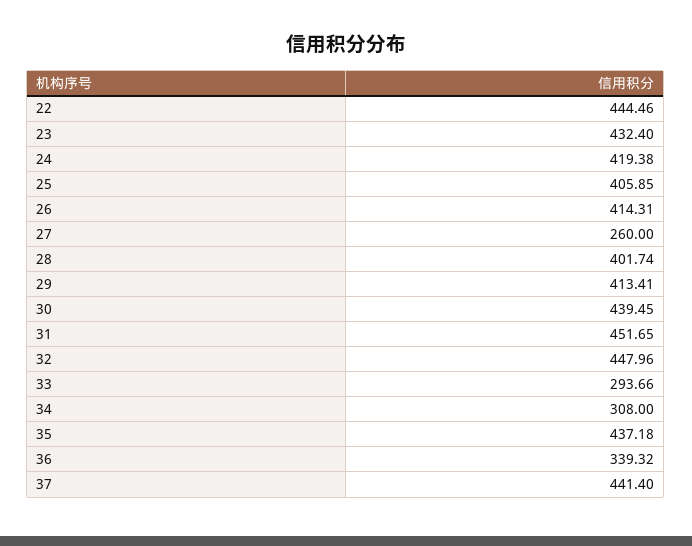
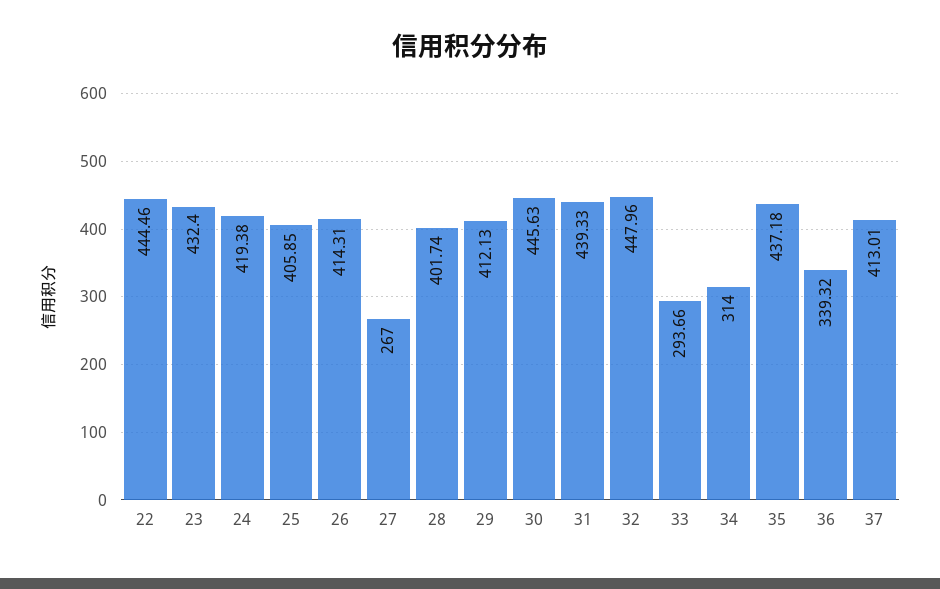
27: 260 -> 267
29: 413.41 -> 412.13
30: 439.45 -> 445.63
31: 451.65 -> 439.33
34: 308 -> 314
37: 441.4 -> 413.01

